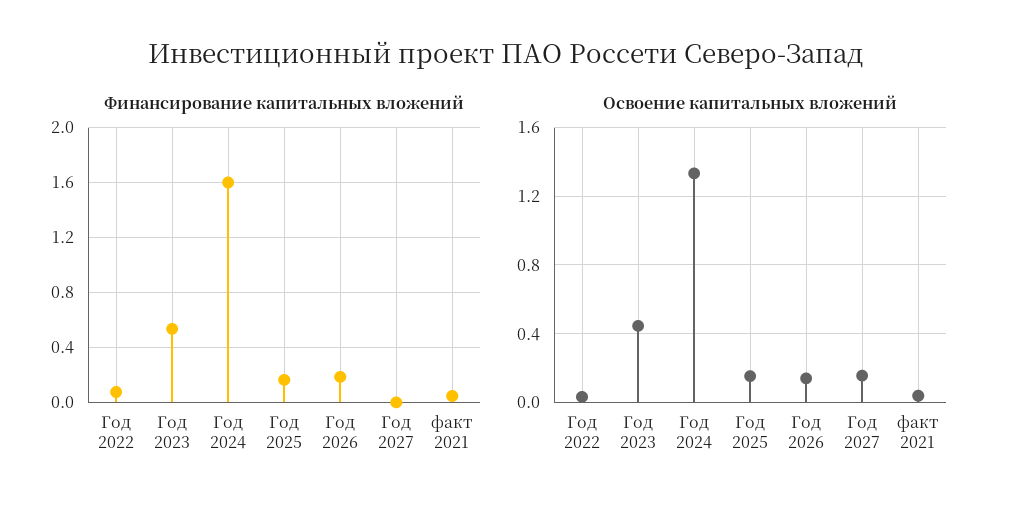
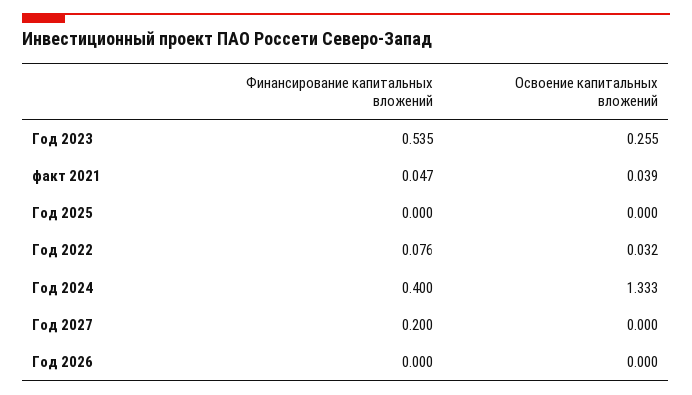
Финансирование капитальных вложений, Год 2024: 1.6 -> 0.4
Финансирование капитальных вложений, Год 2025: 0.15 -> 0
Финансирование капитальных вложений, Год 2026: 0.2 -> 0
Финансирование капитальных вложений, Год 2027: 0 -> 0.2
Освоение капитальных вложений, Год 2023: 0.45 -> 0.255
Освоение капитальных вложений, Год 2025: 0.15 -> 0
Освоение капитальных вложений, Год 2026: 0.15 -> 0
Освоение капитальных вложений, Год 2027: 0.15 -> 0

